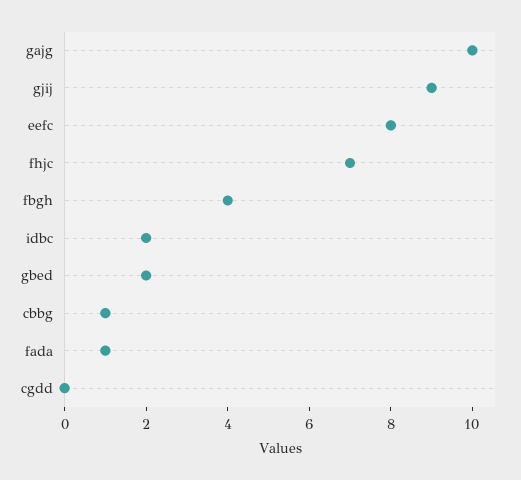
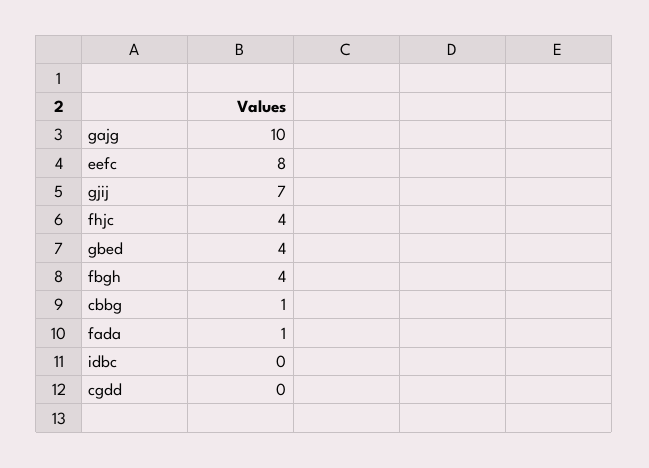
gjij: 9 -> 7
fhjc: 7 -> 4
idbc: 2 -> 0
gbed: 2 -> 4

